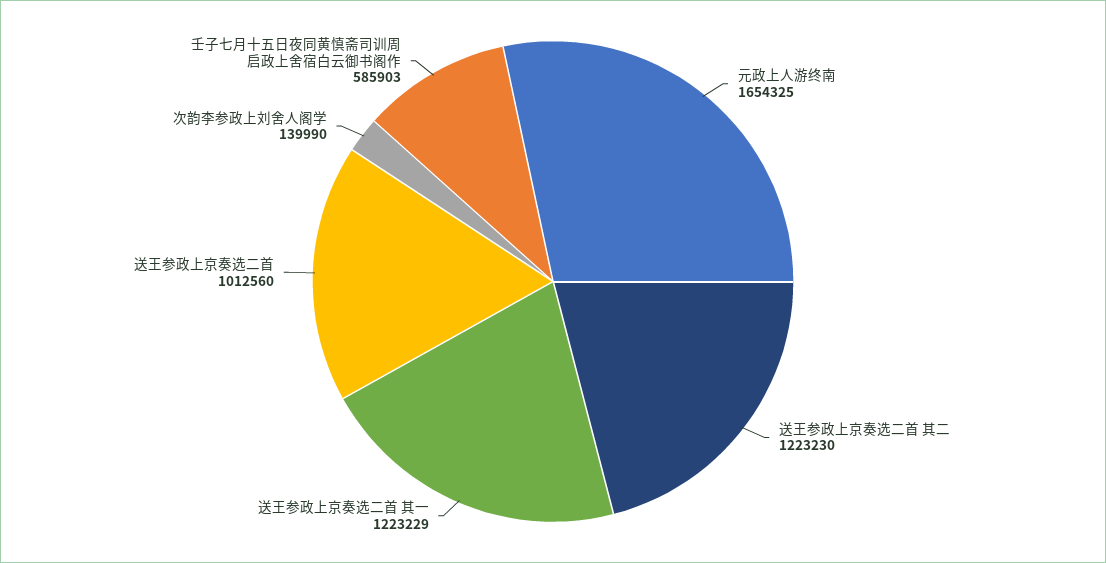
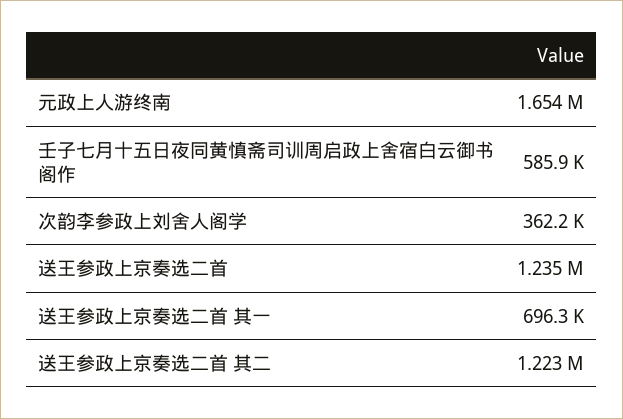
送王参政上京奏选二首 其一: 1223229 -> 696300
送王参政上京奏选二首: 1012560 -> 1235000
次韵李参政上刘舍人阁学: 139990 -> 362200

